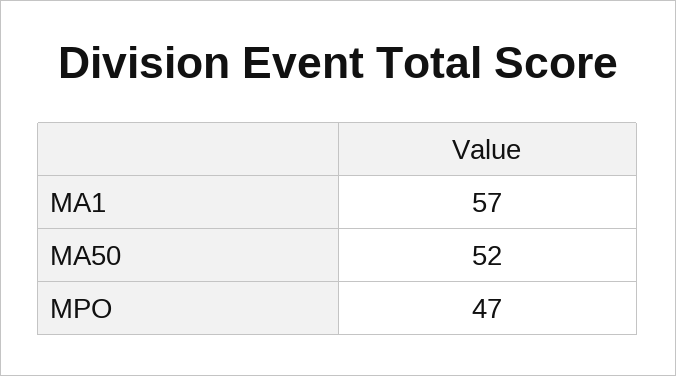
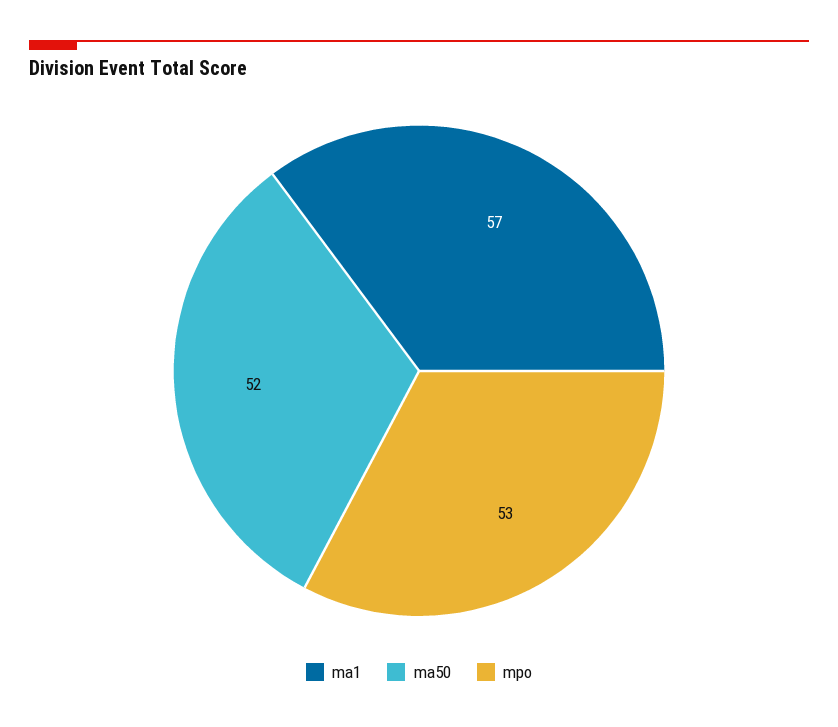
MPO: 47 -> 53

